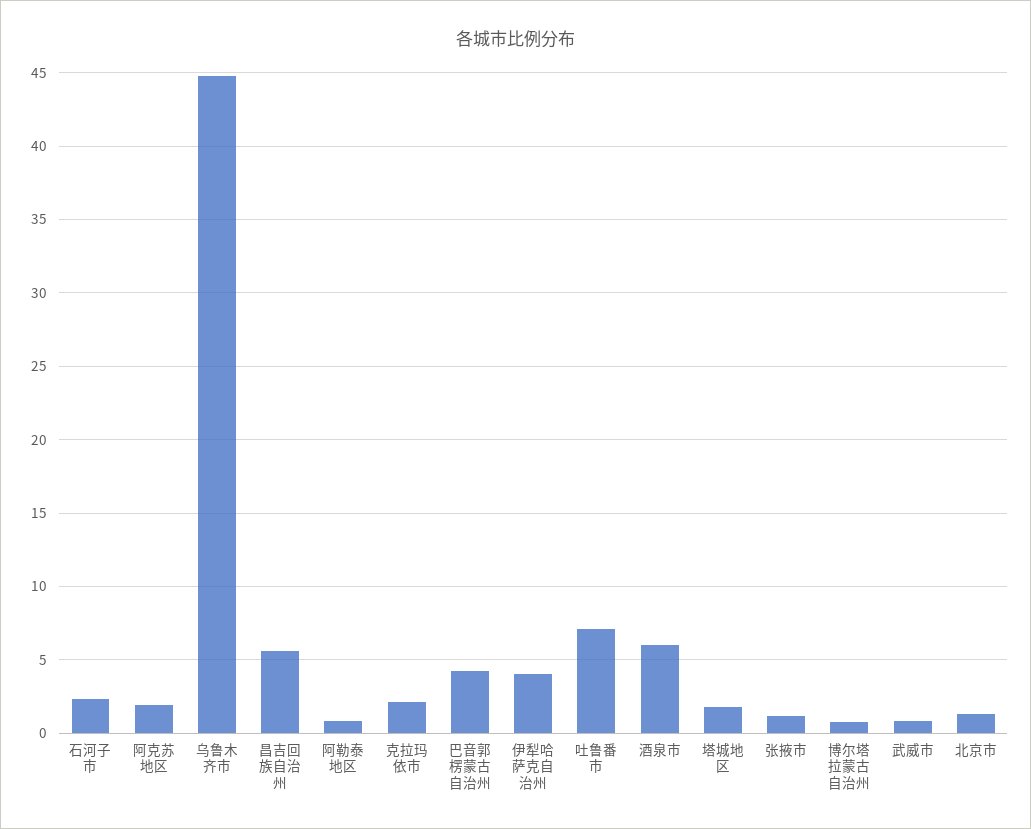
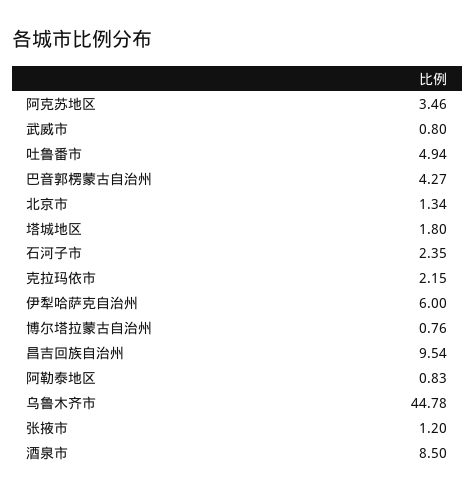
阿克苏地区: 2 -> 3.46
昌吉回族自治州: 5.5 -> 9.54
伊犁哈萨克自治州: 4 -> 6
吐鲁番市: 7 -> 4.94
酒泉市: 6 -> 8.5

